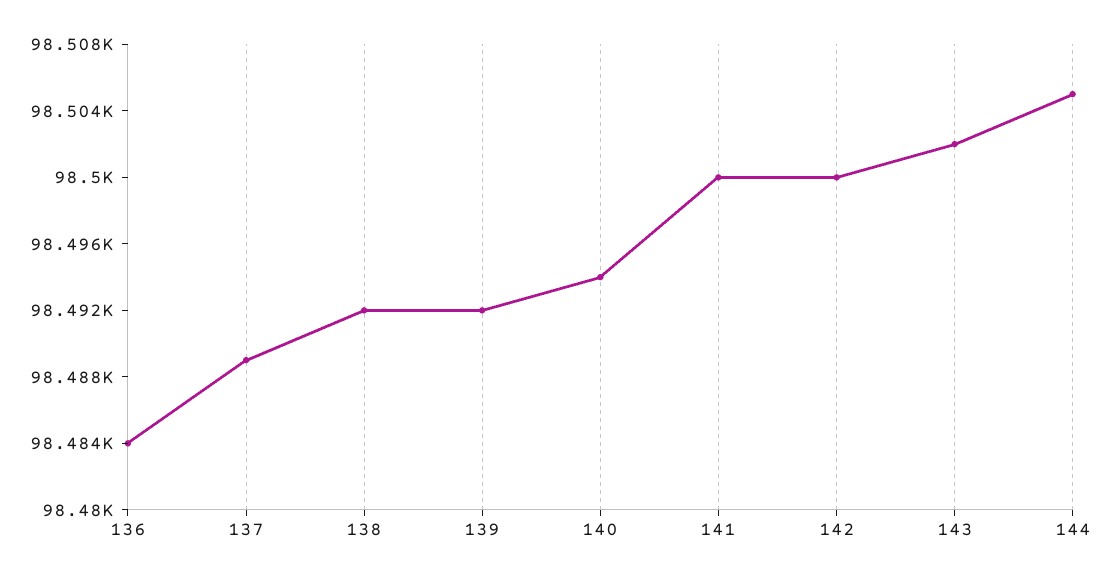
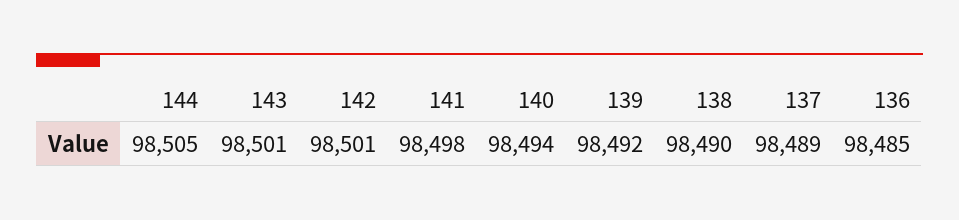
136: 98484 -> 98485
138: 98492 -> 98490
141: 98500 -> 98498
142: 98500 -> 98501
143: 98502 -> 98501

